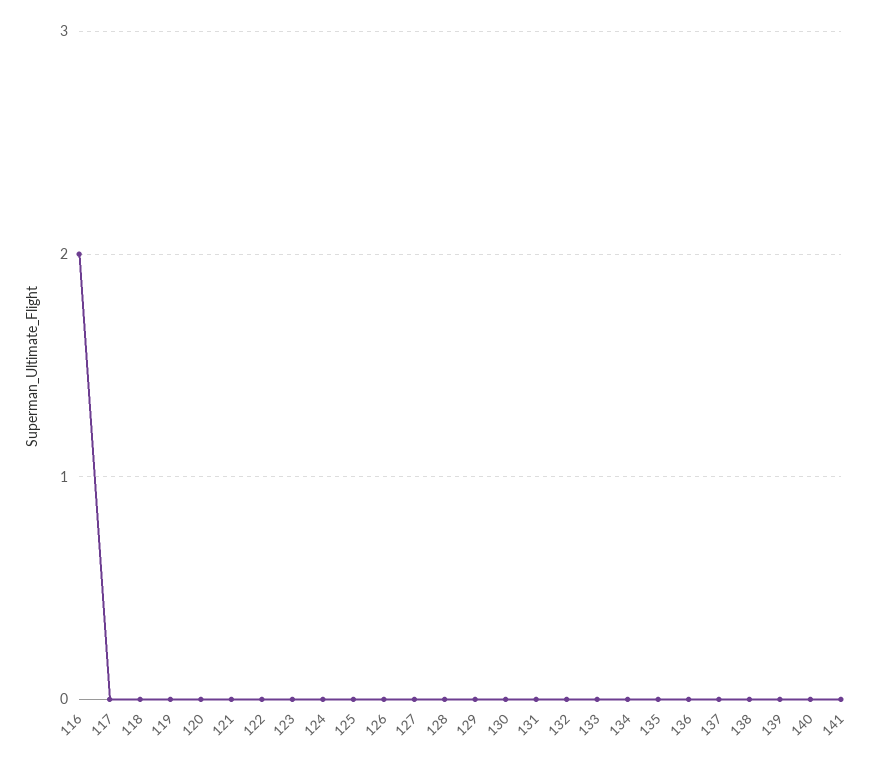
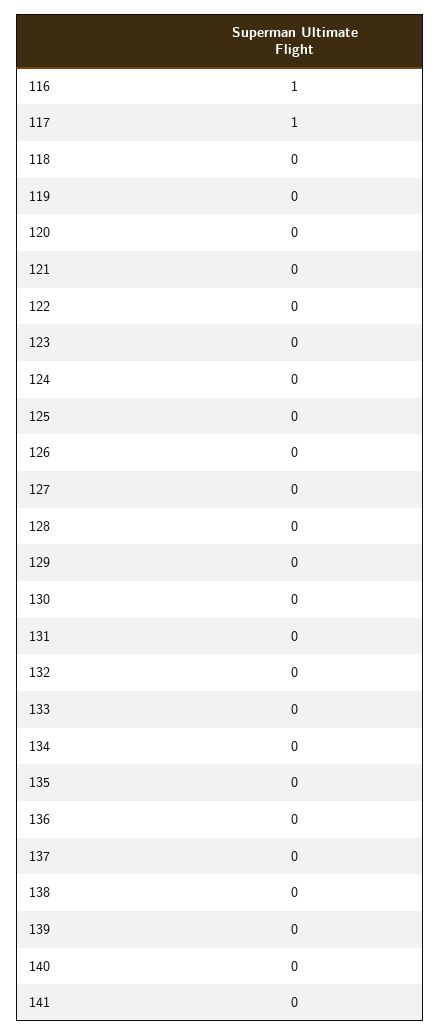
116: 2 -> 1
117: 0 -> 1

